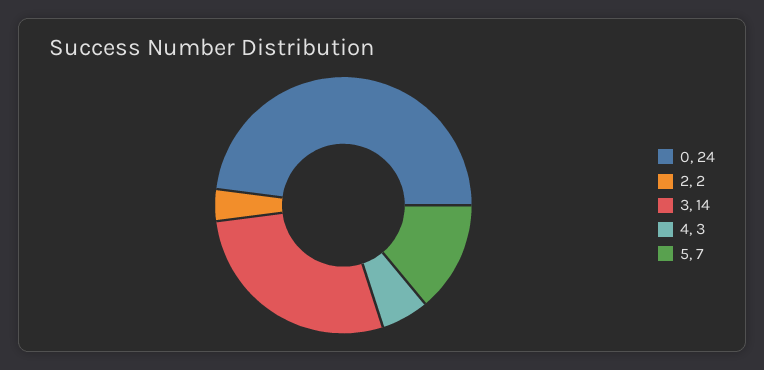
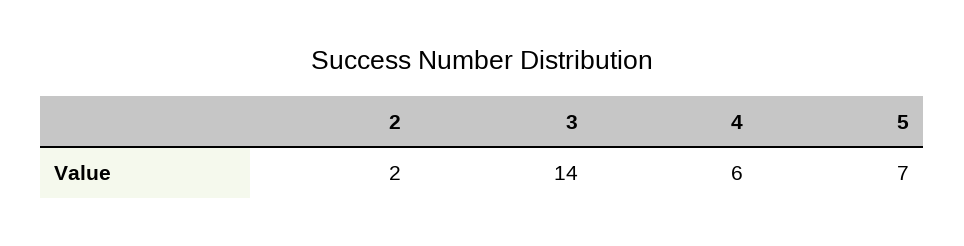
0: 24 -> none
4: 3 -> 6

